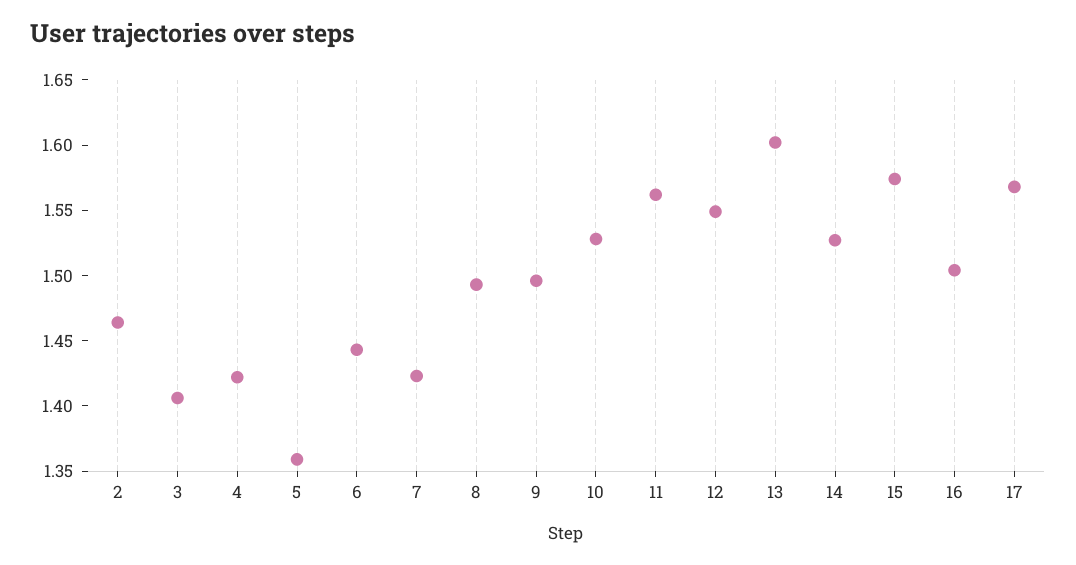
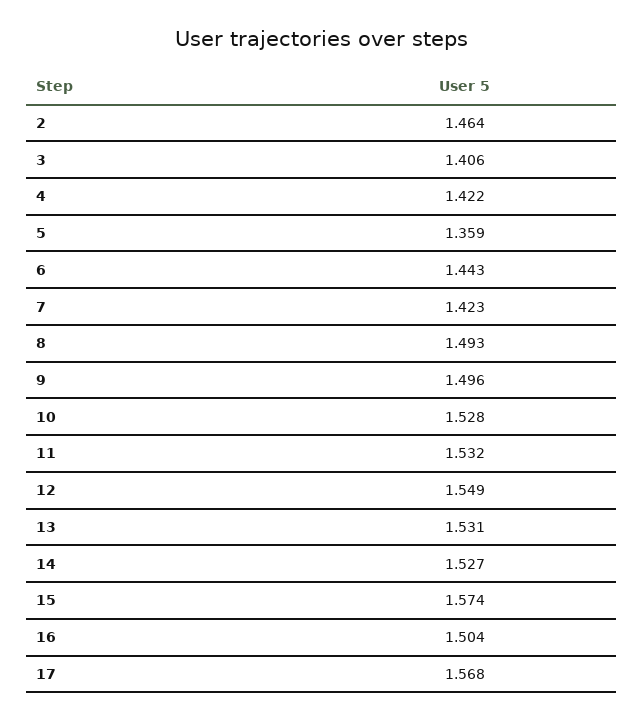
11: 1.56 -> 1.532
13: 1.6 -> 1.531

